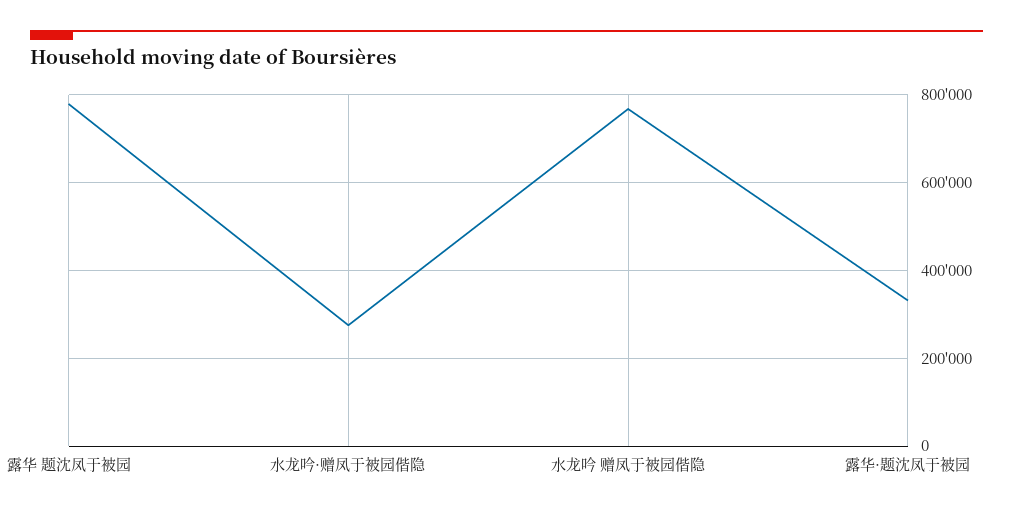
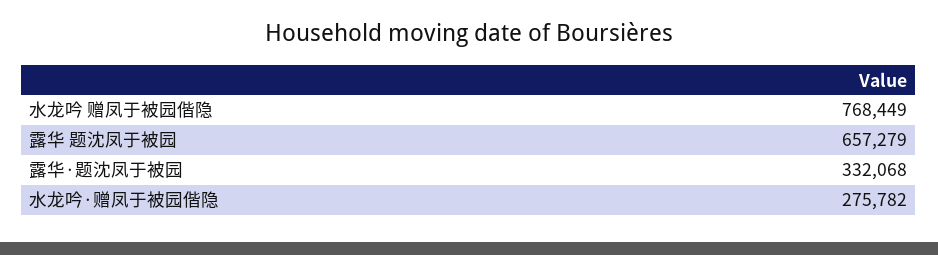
露华 题沈凤于被园: 780000 -> 657279

